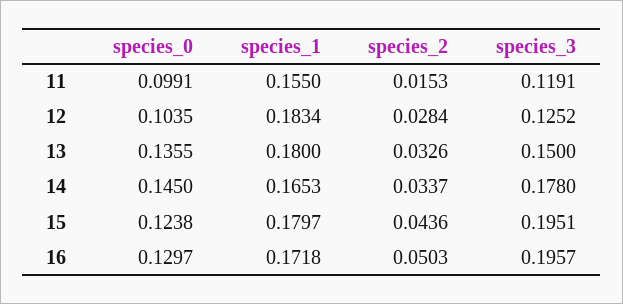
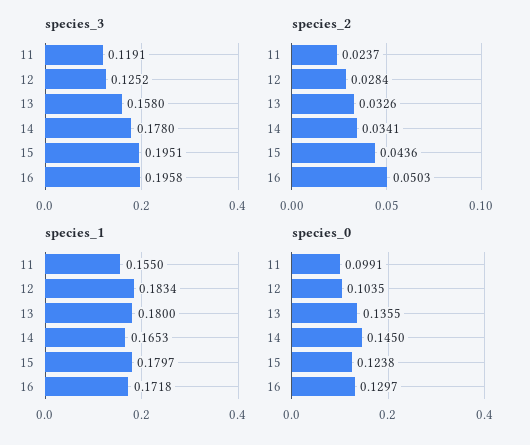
species_2, 11: 0.0153 -> 0.0237
species_3, 13: 0.15 -> 0.158
species_2, 14: 0.0337 -> 0.0341
species_3, 16: 0.1957 -> 0.1958

